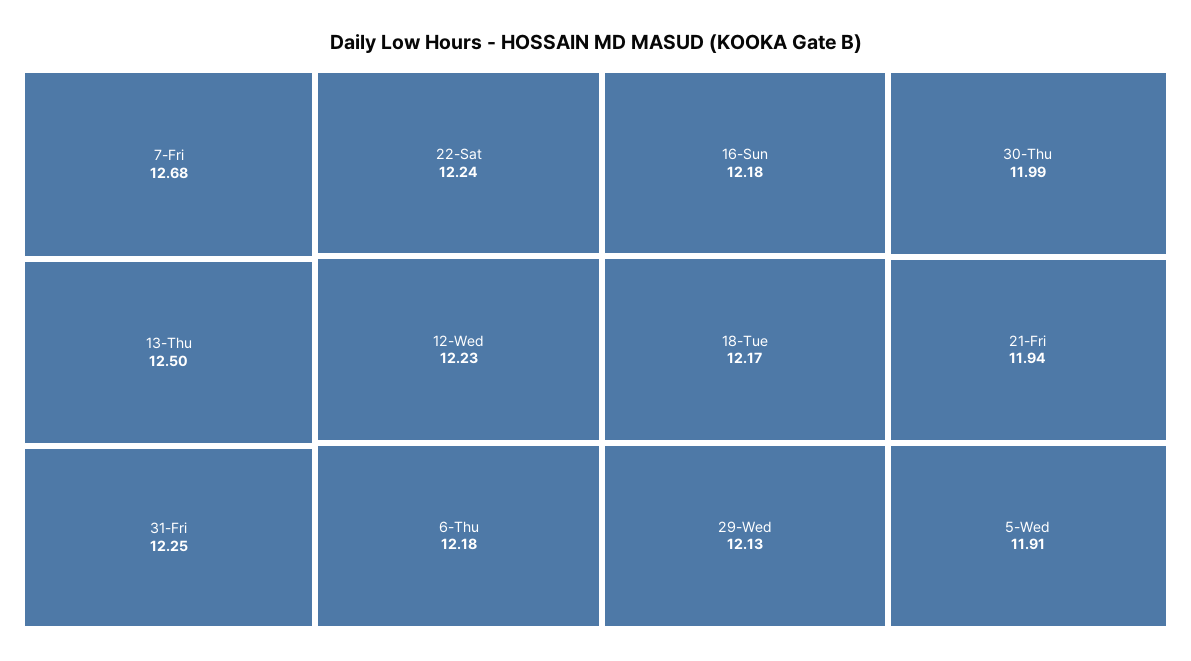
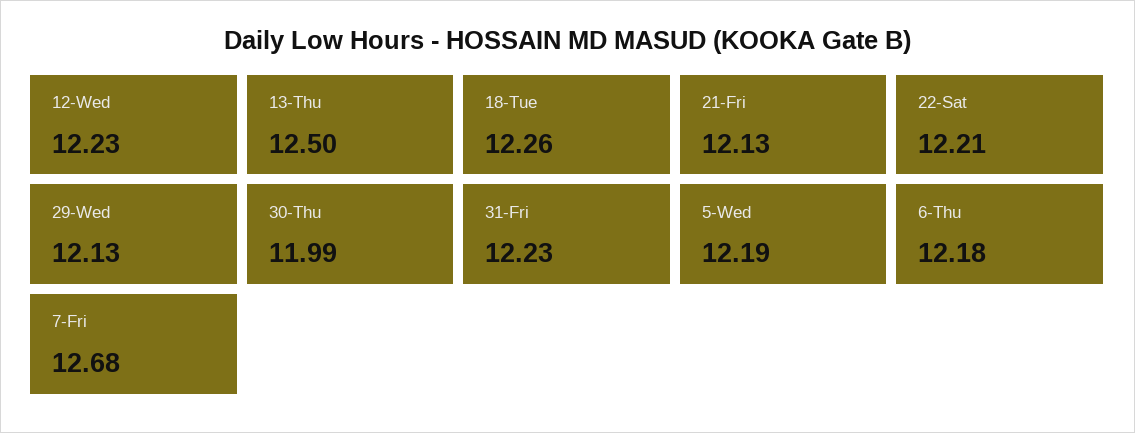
31-Fri: 12.25 -> 12.23
22-Sat: 12.24 -> 12.21
16-Sun: 12.18 -> none
18-Tue: 12.17 -> 12.26
21-Fri: 11.94 -> 12.13
5-Wed: 11.91 -> 12.19

